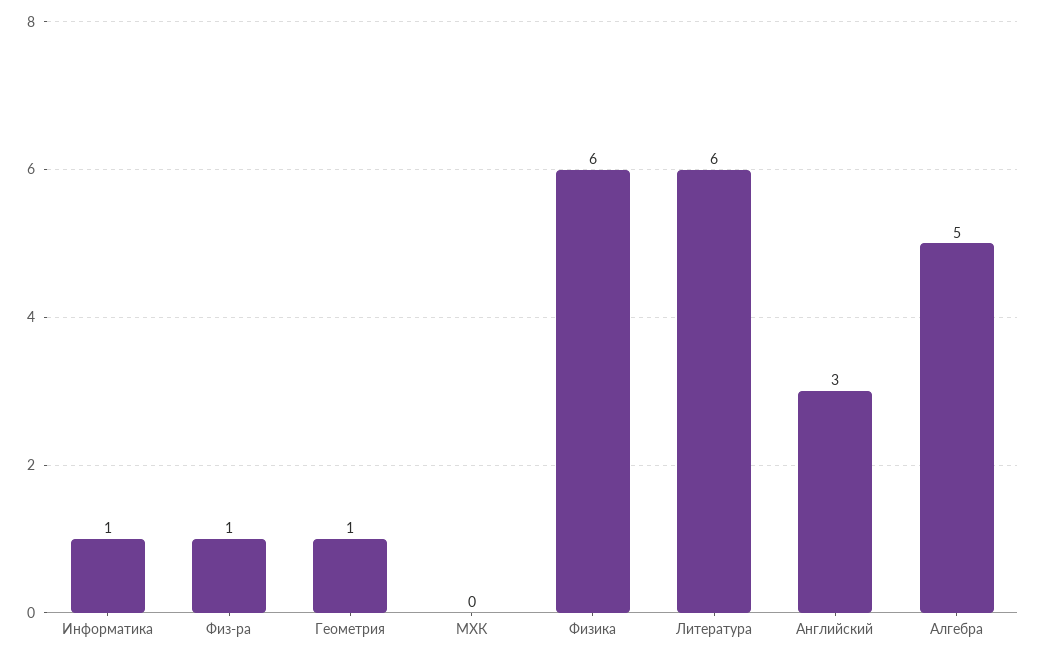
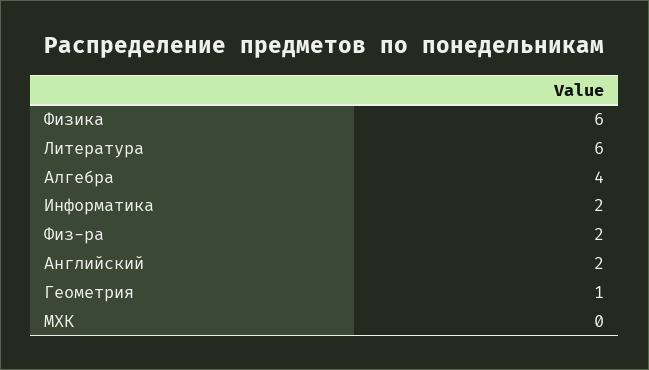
Информатика: 1 -> 2
Физ-ра: 1 -> 2
Английский: 3 -> 2
Алгебра: 5 -> 4

